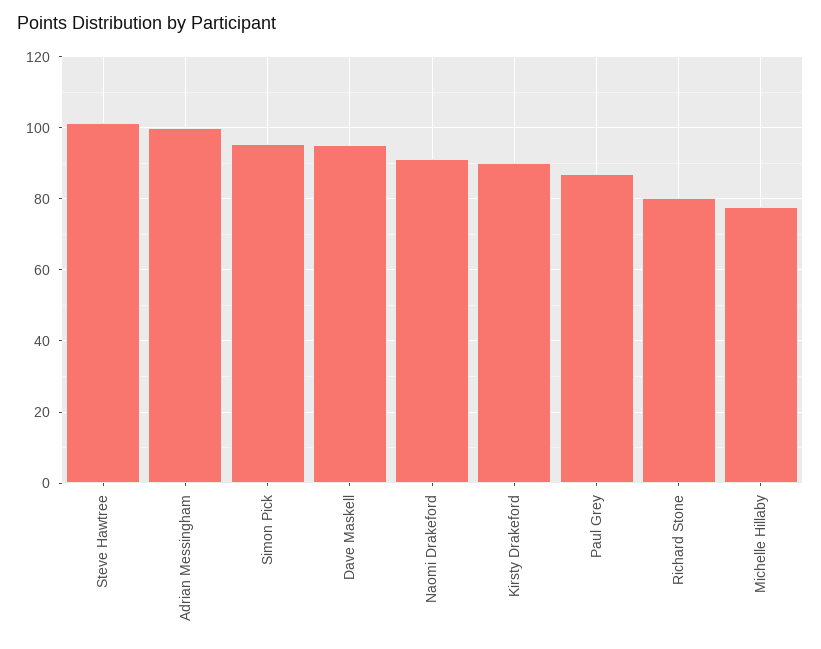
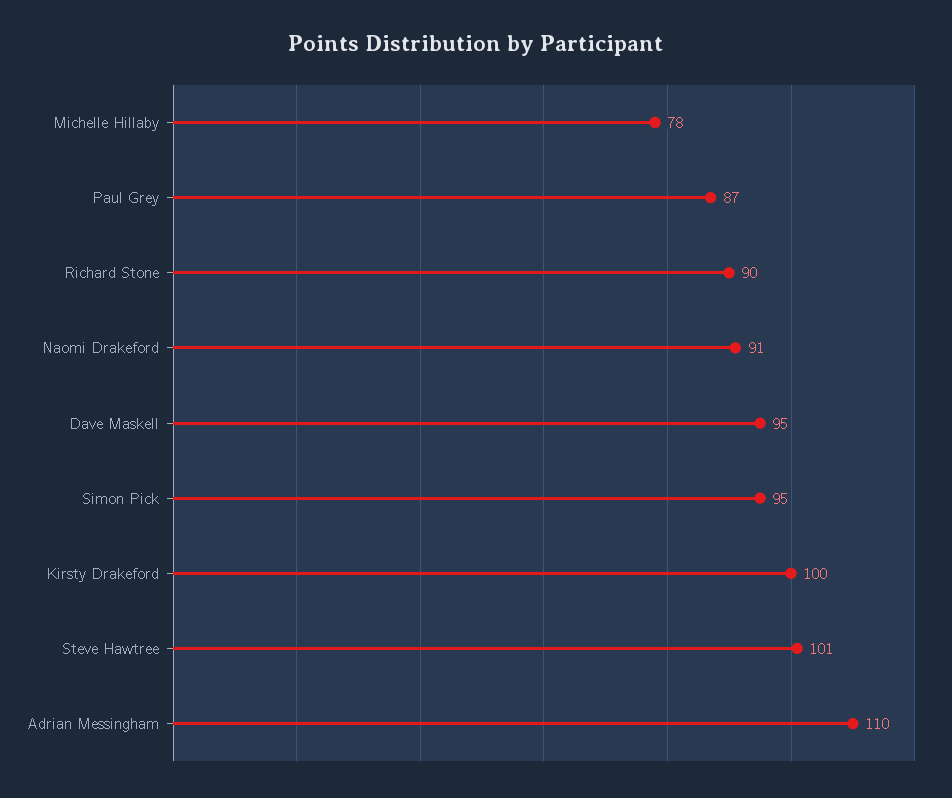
Adrian Messingham: 100 -> 110
Kirsty Drakeford: 90 -> 100
Richard Stone: 80 -> 90

